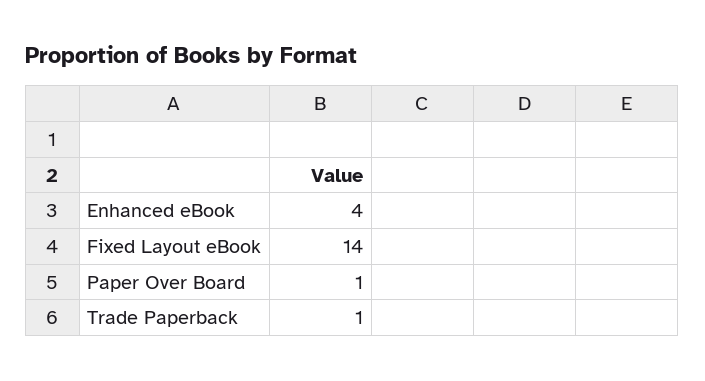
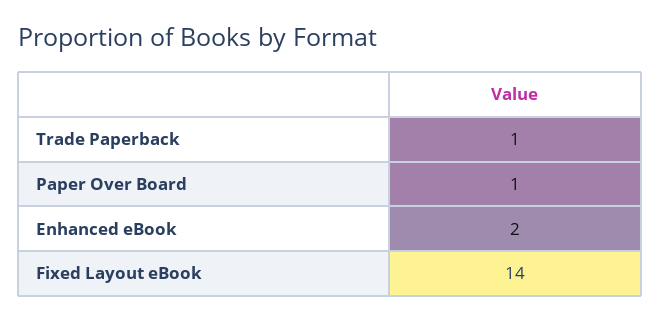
Enhanced eBook: 4 -> 2

